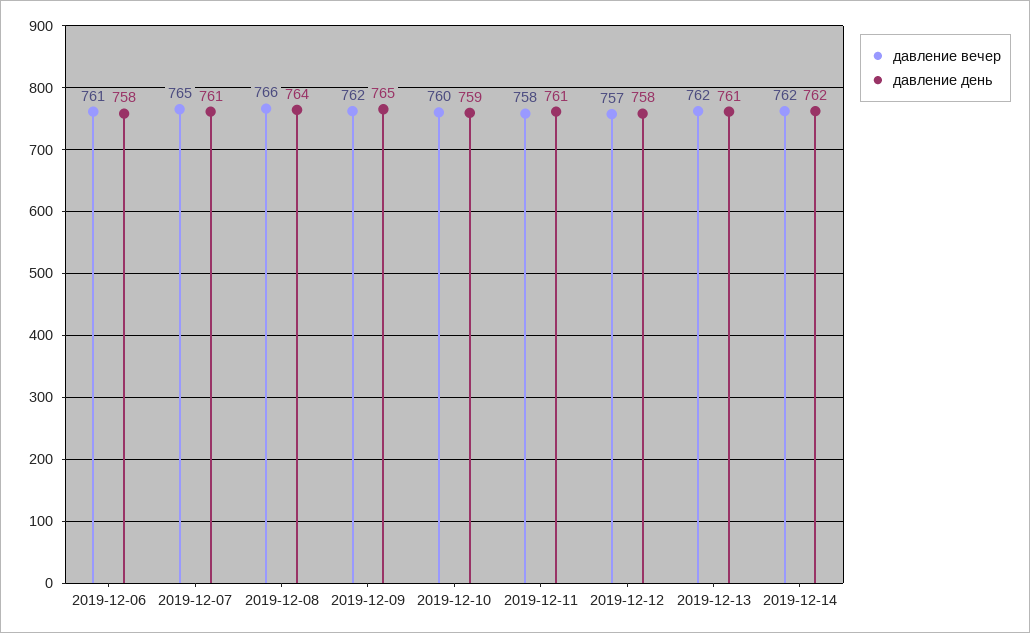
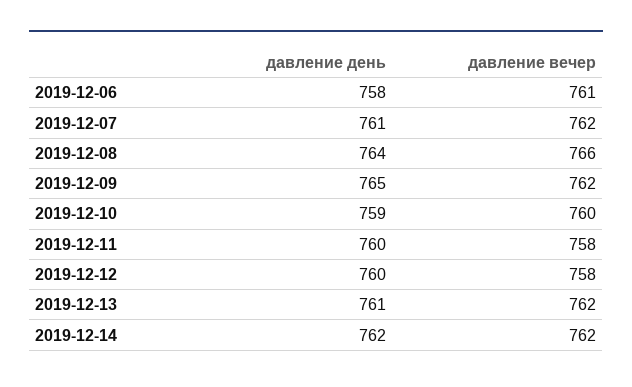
давление вечер, 2019-12-07: 765 -> 762
давление день, 2019-12-11: 761 -> 760
давление вечер, 2019-12-12: 757 -> 758
давление день, 2019-12-12: 758 -> 760

